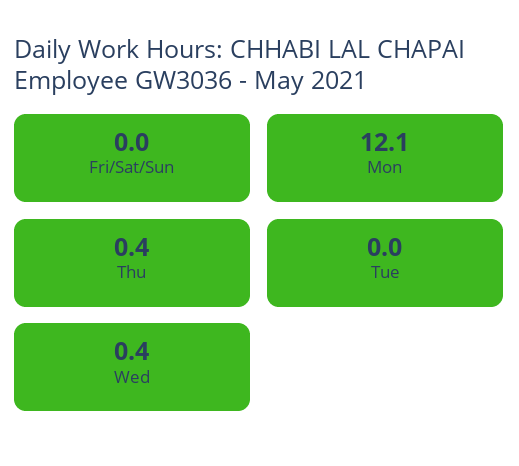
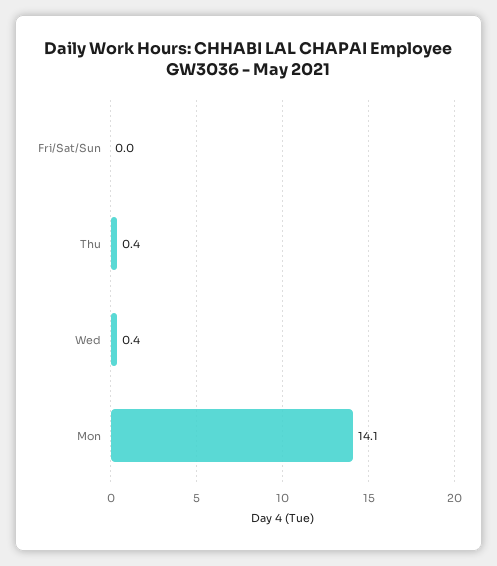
Mon: 12.1 -> 14.1
Tue: 0 -> none

